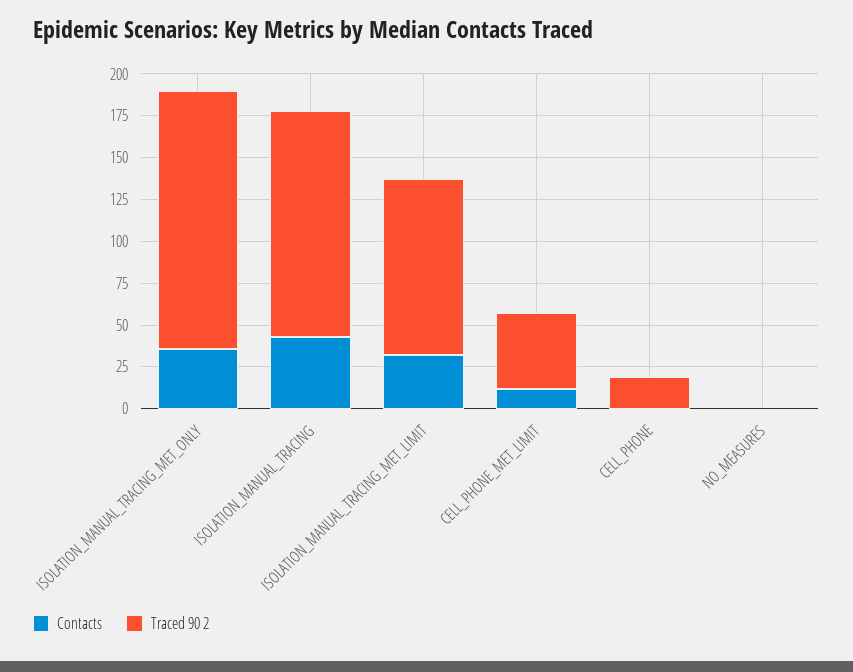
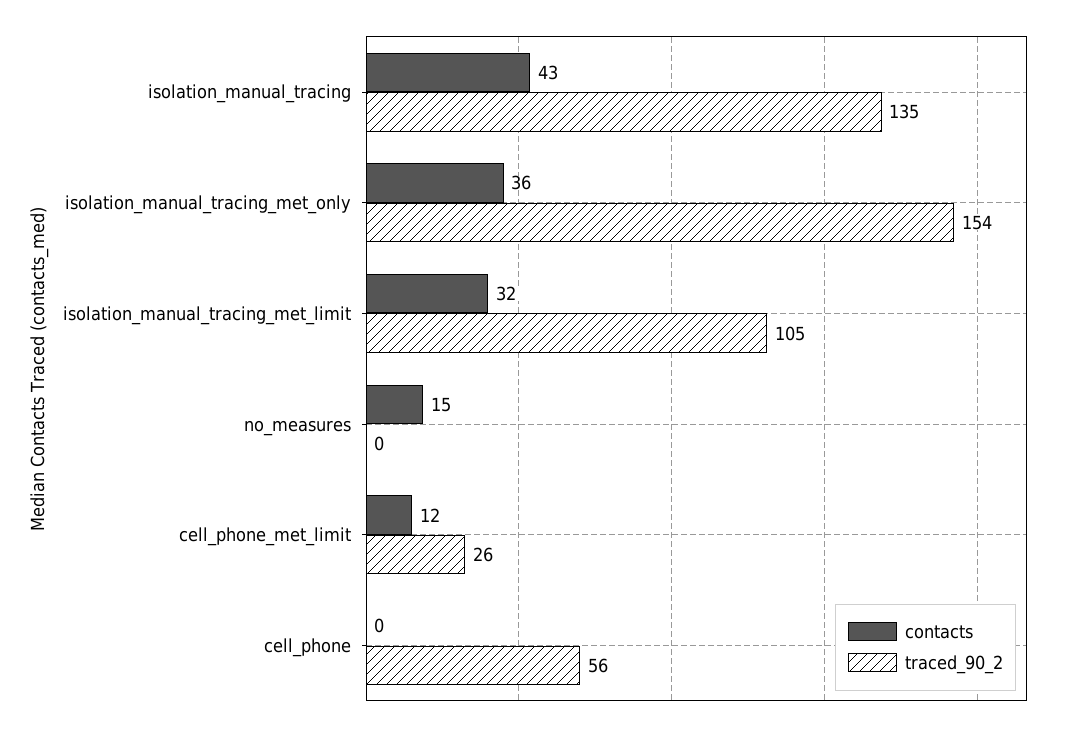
Traced 90 2, CELL_PHONE_MET_LIMIT: 45 -> 26
Traced 90 2, CELL_PHONE: 20 -> 56
Contacts, NO_MEASURES: 0 -> 15

